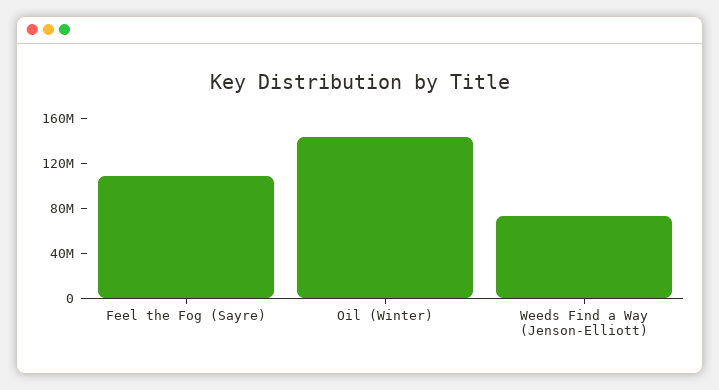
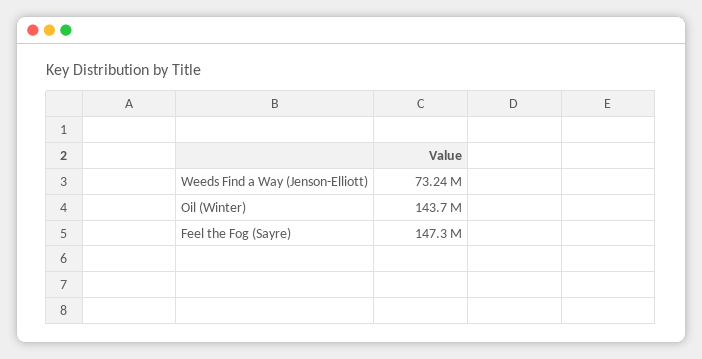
Feel the Fog (Sayre): 110000000 -> 147300000

